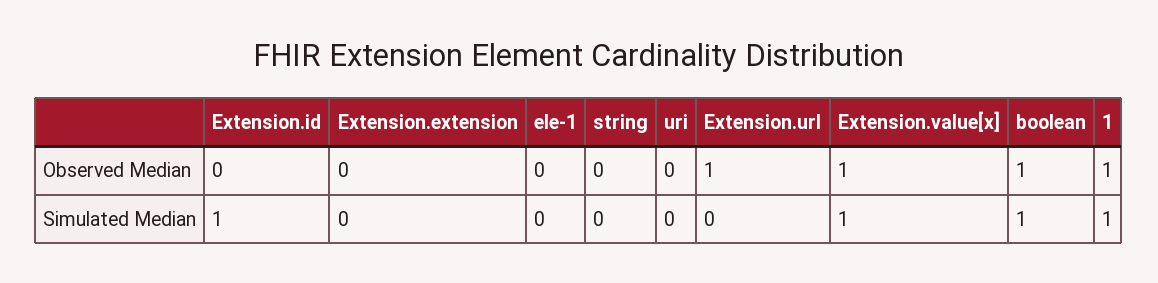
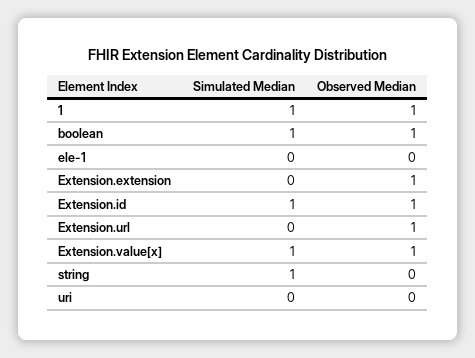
Extension.id, Observed Median: 0 -> 1
Extension.extension, Observed Median: 0 -> 1
string, Simulated Median: 0 -> 1

